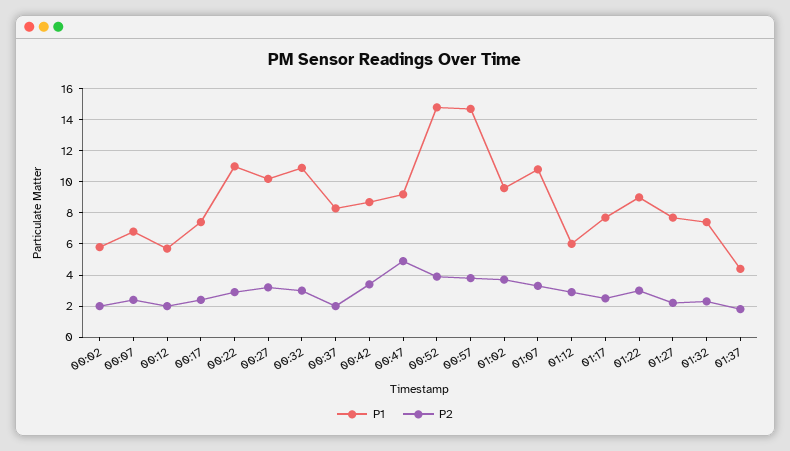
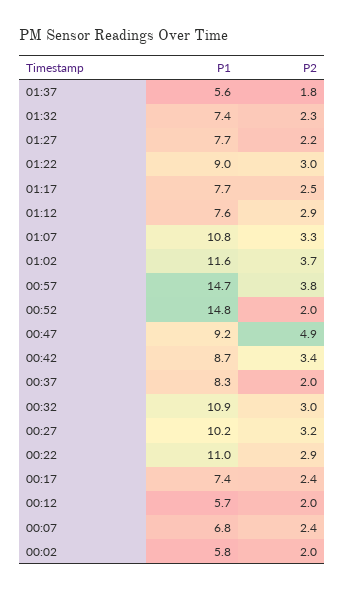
P2, 00:52: 4 -> 2
P1, 01:02: 9.5 -> 11.6
P1, 01:12: 6 -> 7.6
P1, 01:37: 4.5 -> 5.6

